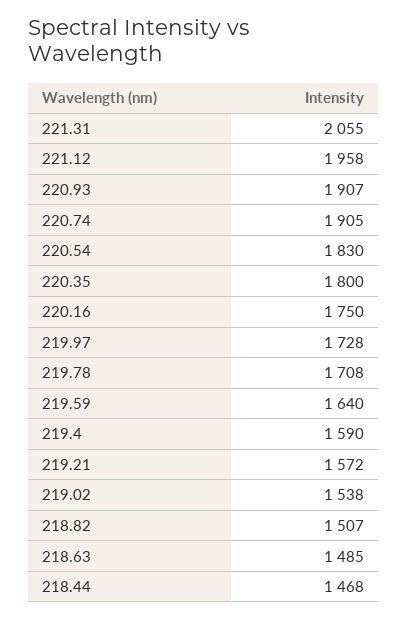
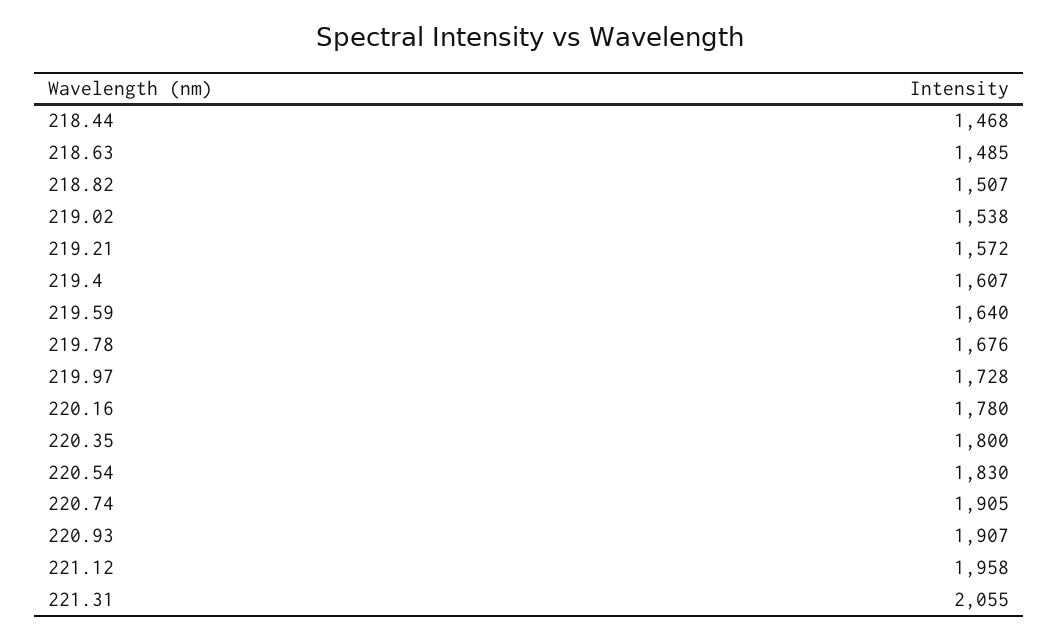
220.16: 1750 -> 1780
219.78: 1708 -> 1676
219.4: 1590 -> 1607

